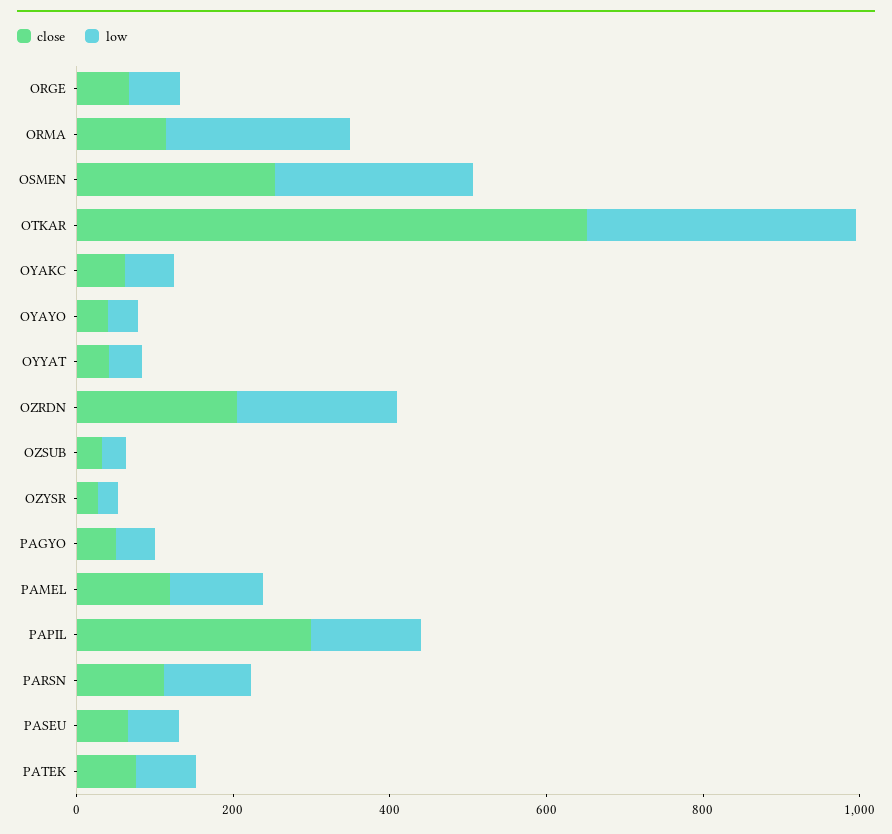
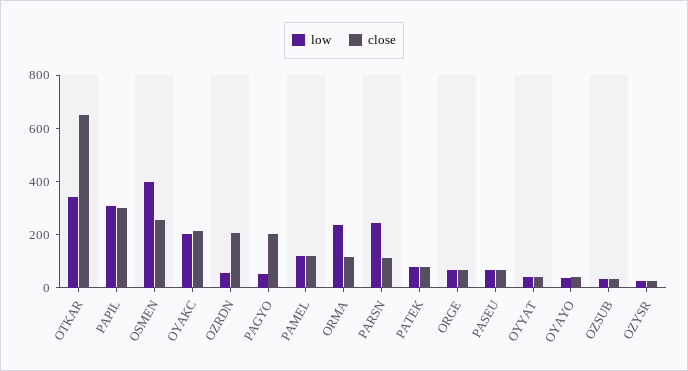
low, OSMEN: 250 -> 400
close, OYAKC: 50 -> 200
low, OYAKC: 50 -> 200
low, OZRDN: 200 -> 50
close, PAGYO: 50 -> 200
low, PAPIL: 150 -> 300
low, PARSN: 100 -> 250

